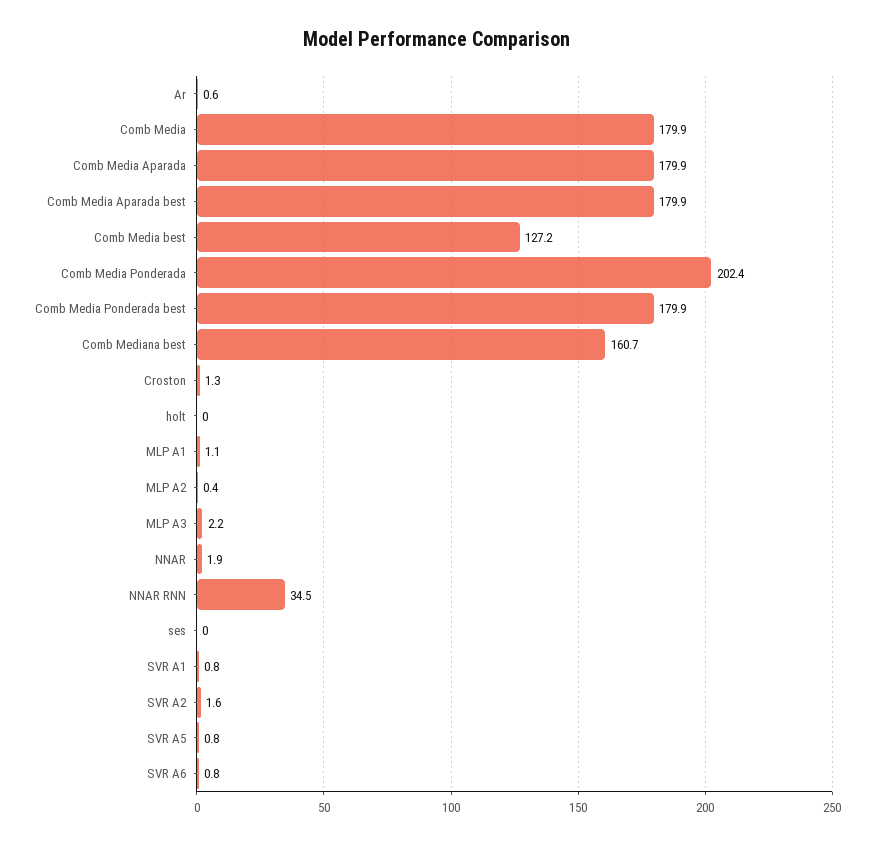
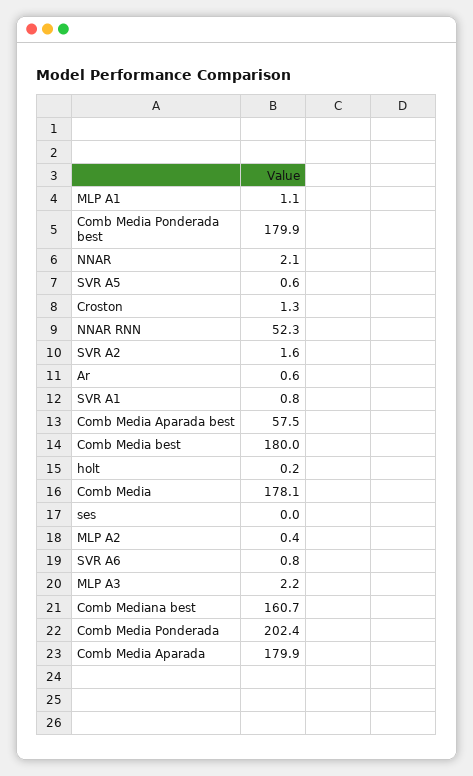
Comb Media: 179.9 -> 178.1
Comb Media Aparada best: 179.9 -> 57.5
Comb Media best: 127.2 -> 180
holt: 0 -> 0.2
NNAR: 1.9 -> 2.1
NNAR RNN: 34.5 -> 52.3
SVR A5: 0.8 -> 0.6

